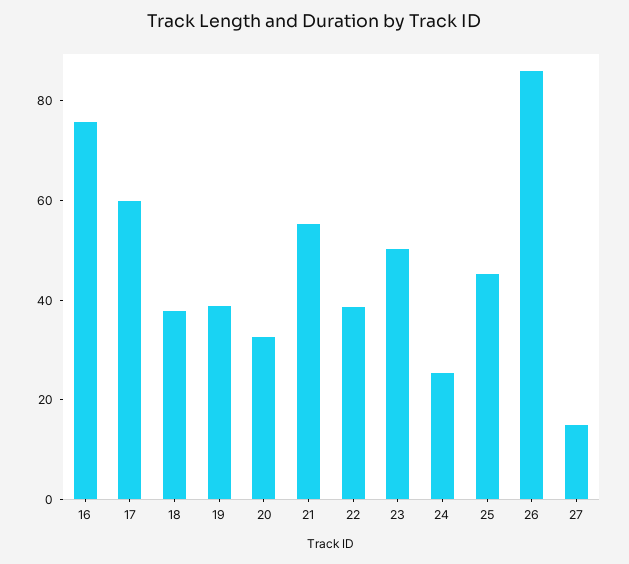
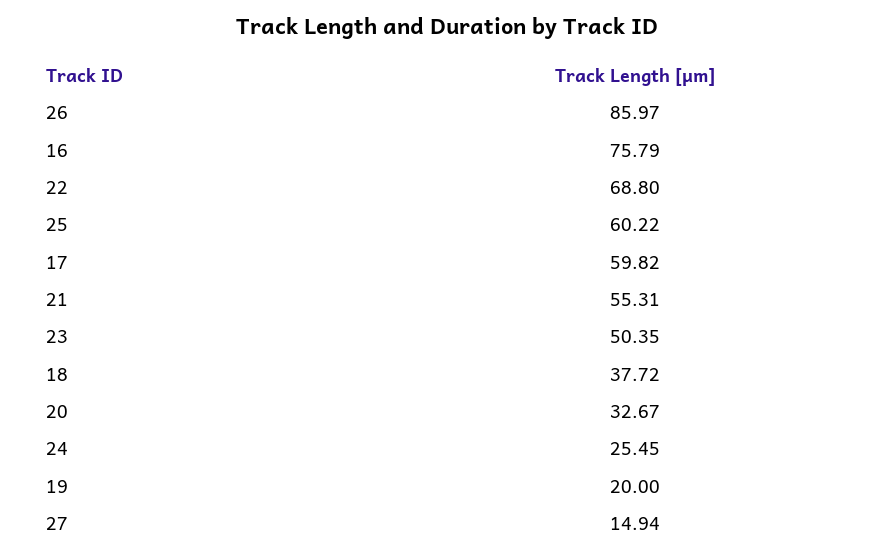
19: 40 -> 20
22: 40 -> 68.8
25: 45 -> 60.22

